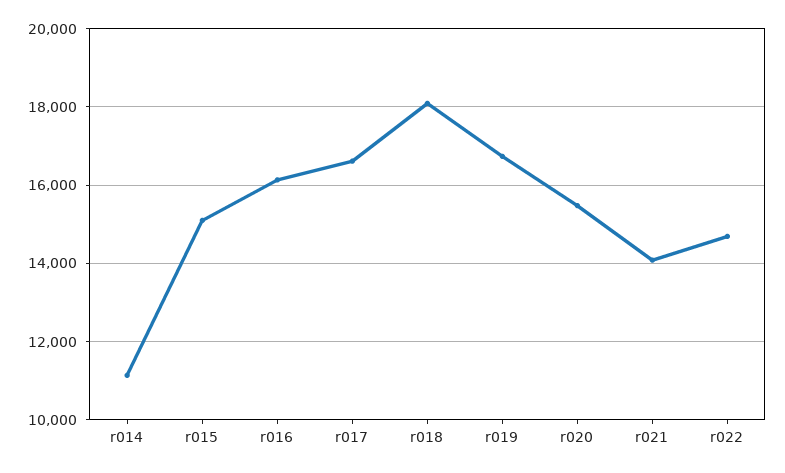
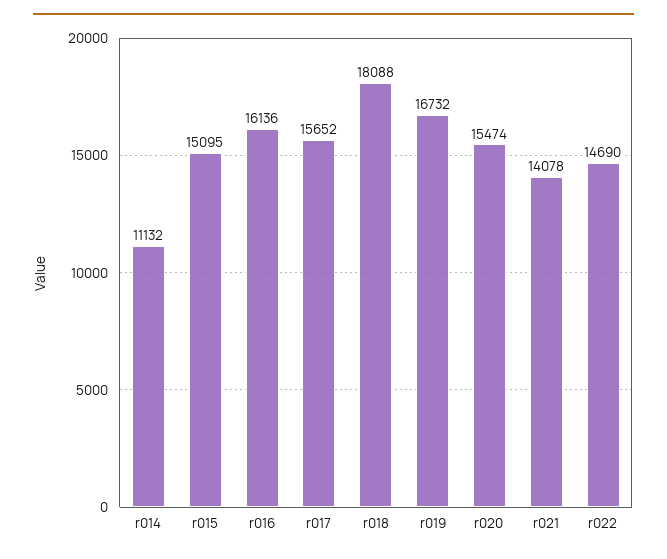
r017: 16600 -> 15652

